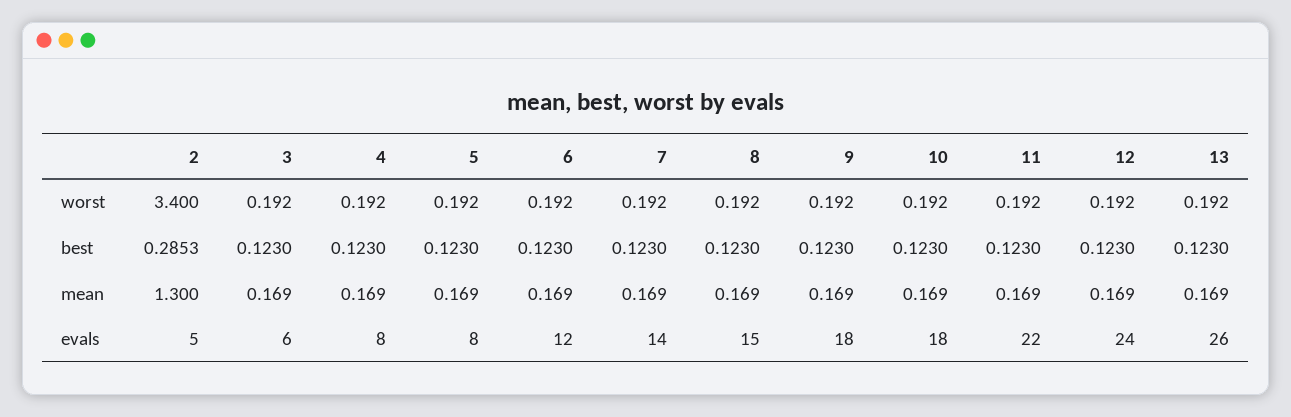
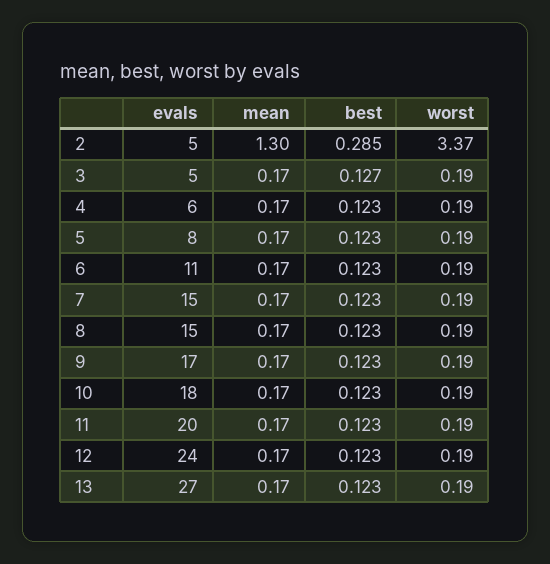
2, worst: 3.4 -> 3.37
3, best: 0.123 -> 0.127
3, evals: 6 -> 5
4, evals: 8 -> 6
6, evals: 12 -> 11
7, evals: 14 -> 15
9, evals: 18 -> 17
11, evals: 22 -> 20
13, evals: 26 -> 27

